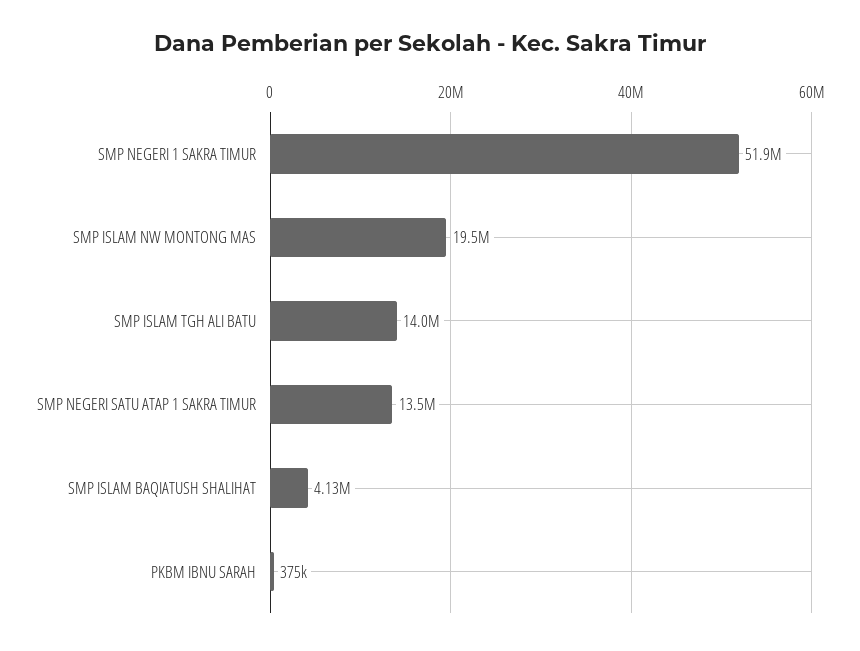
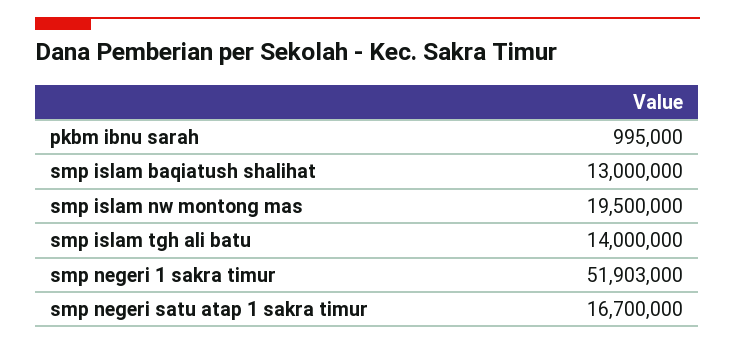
SMP NEGERI SATU ATAP 1 SAKRA TIMUR: 13500000 -> 16700000
SMP ISLAM BAQIATUSH SHALIHAT: 4130000 -> 13000000
PKBM IBNU SARAH: 375000 -> 995000

